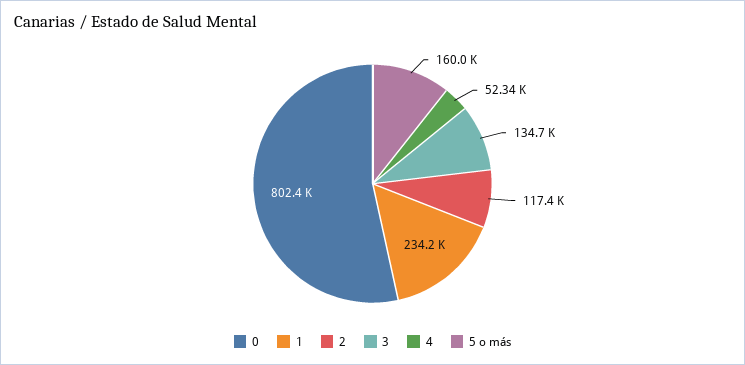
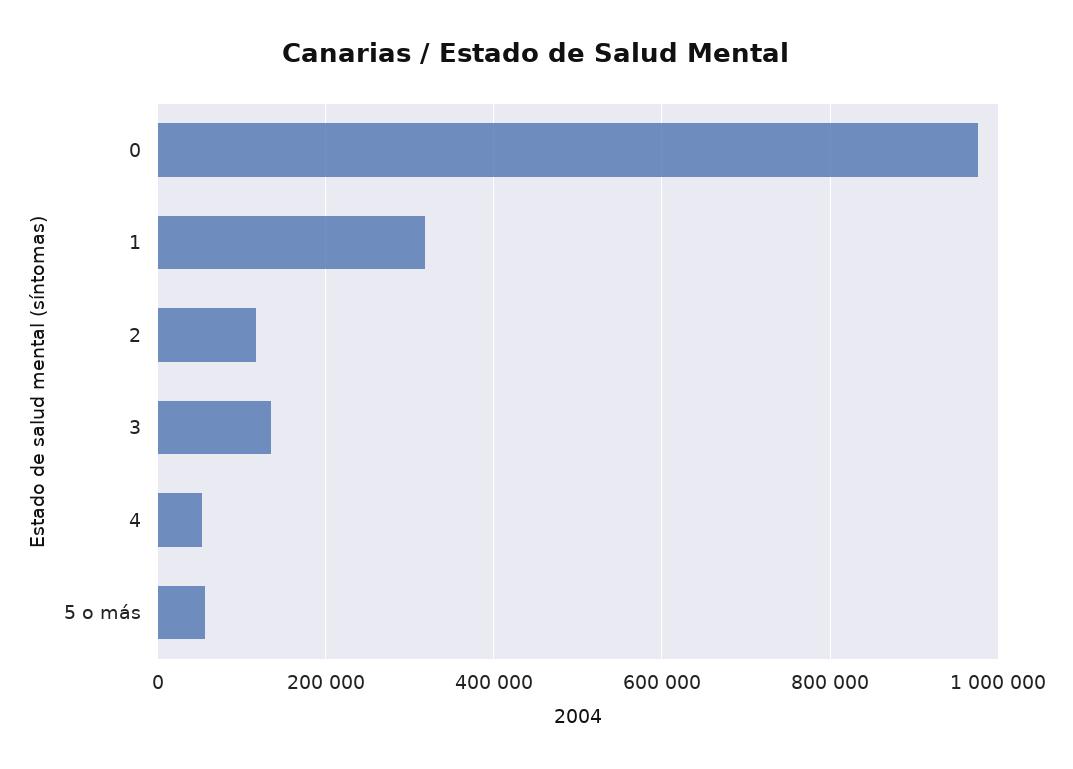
0: 802400 -> 980000
1: 234200 -> 320000
5 o más: 160000 -> 60000

